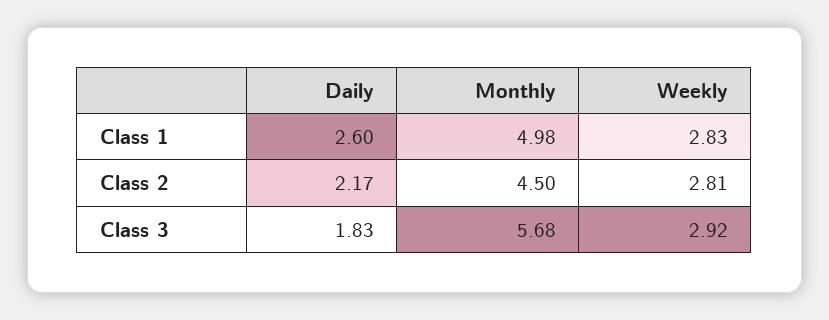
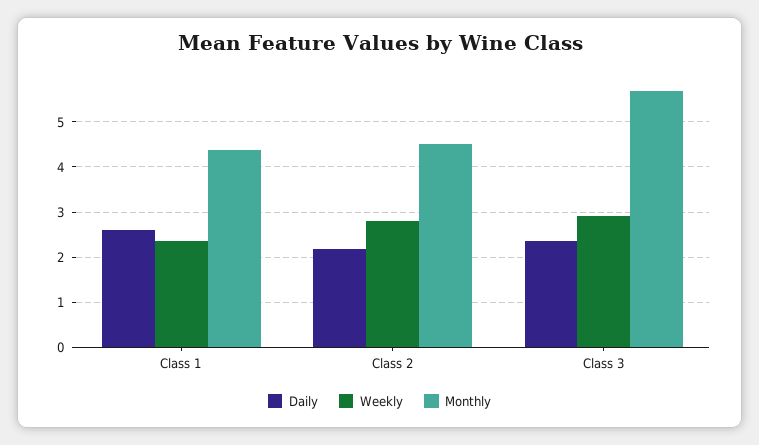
Monthly, Class 1: 4.98 -> 4.4
Weekly, Class 1: 2.83 -> 2.4
Daily, Class 3: 1.83 -> 2.4

